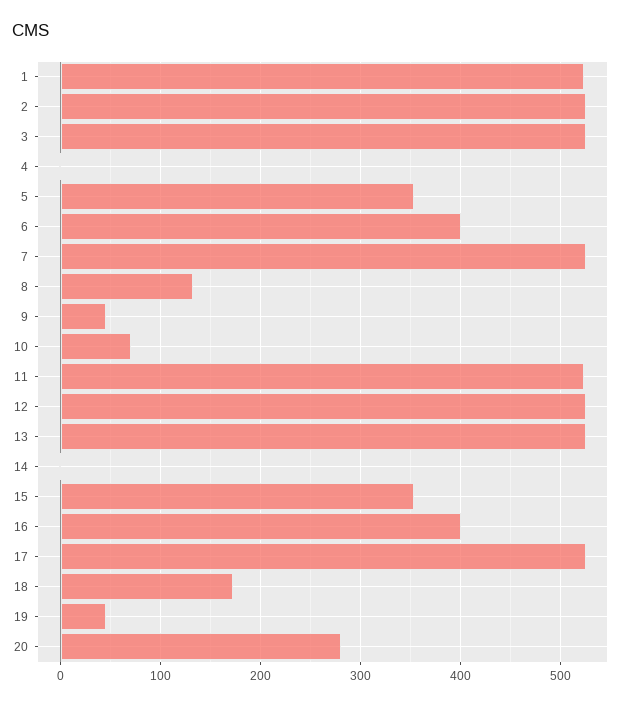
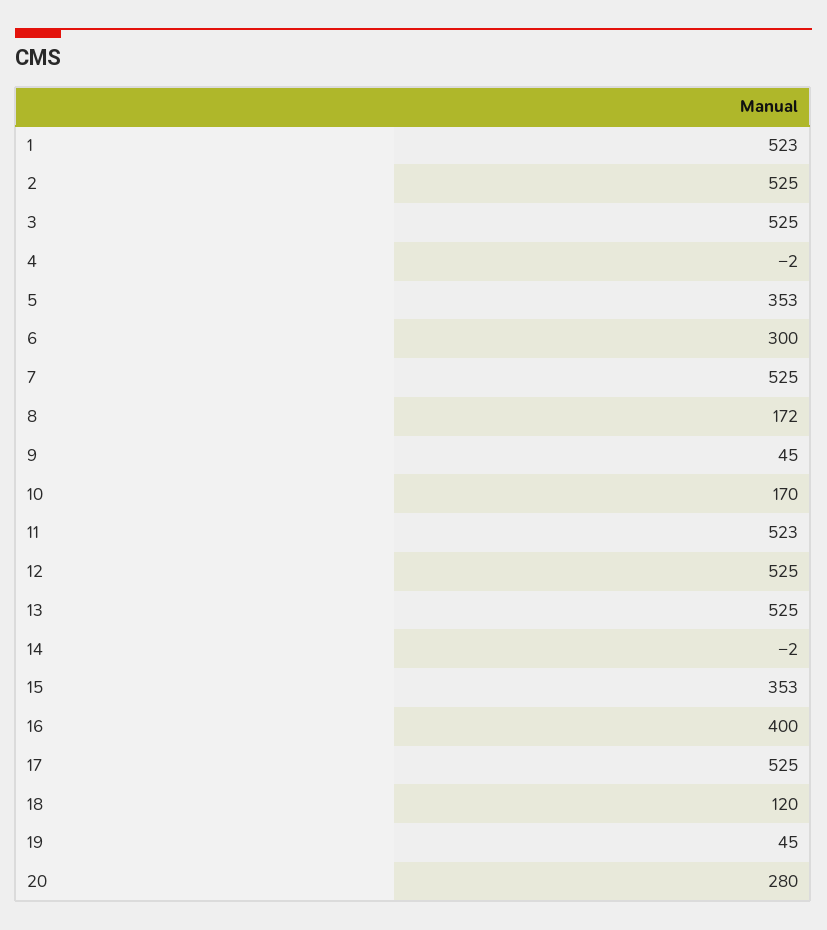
6: 400 -> 300
8: 130 -> 172
10: 70 -> 170
18: 170 -> 120

